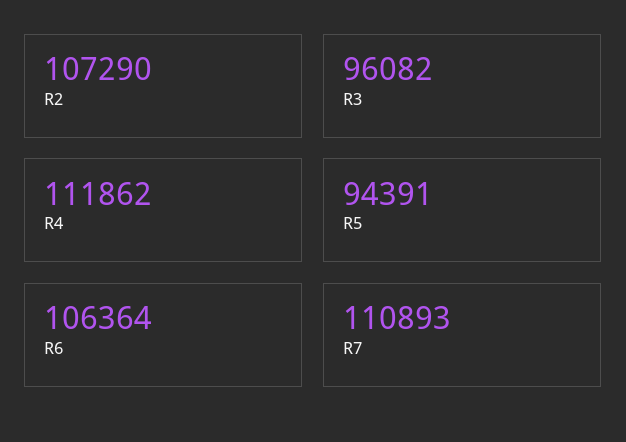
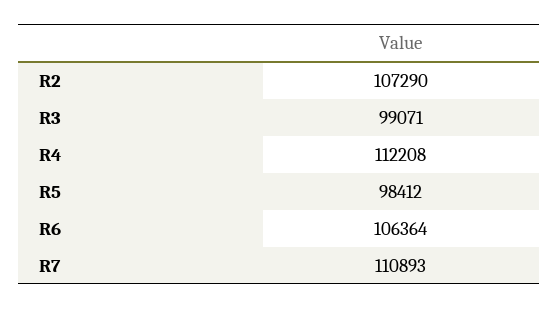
R3: 96082 -> 99071
R4: 111862 -> 112208
R5: 94391 -> 98412

